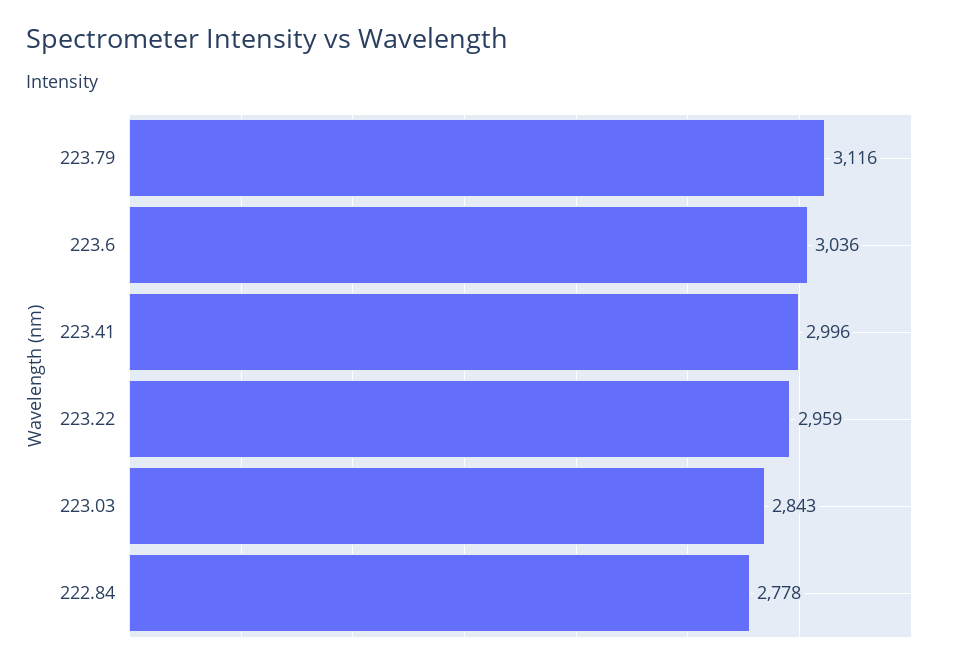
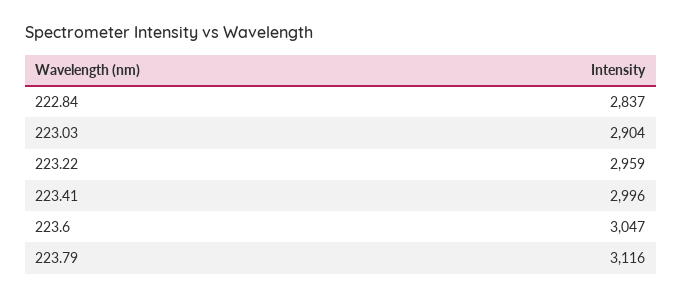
223.6: 3036 -> 3047
223.03: 2843 -> 2904
222.84: 2778 -> 2837

